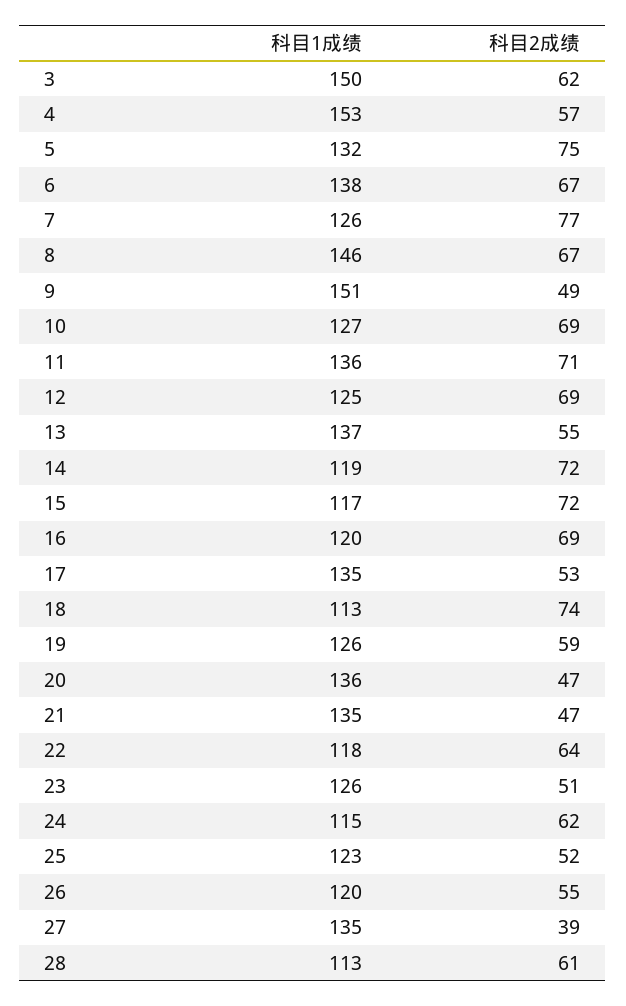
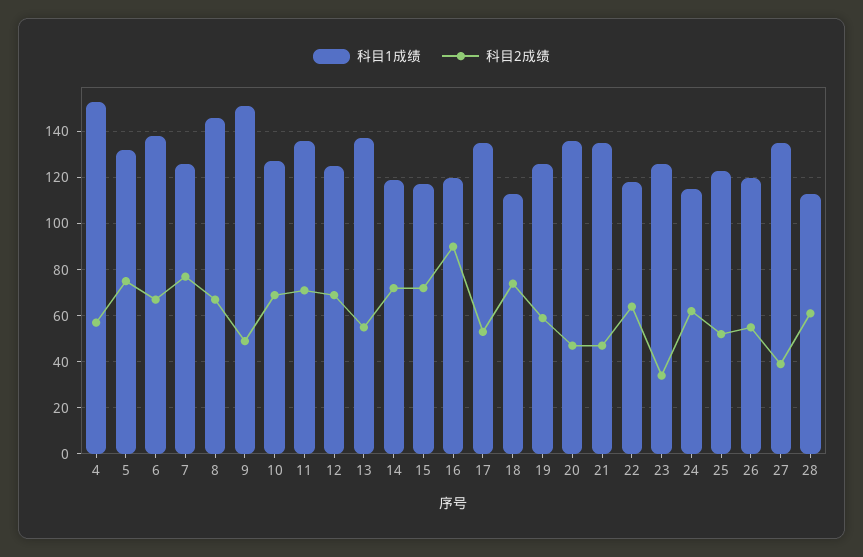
科目1成绩, 3: 150 -> none
科目2成绩, 3: 62 -> none
科目2成绩, 16: 69 -> 90
科目2成绩, 23: 51 -> 35

